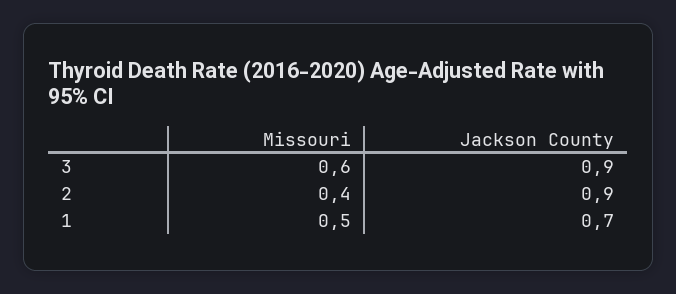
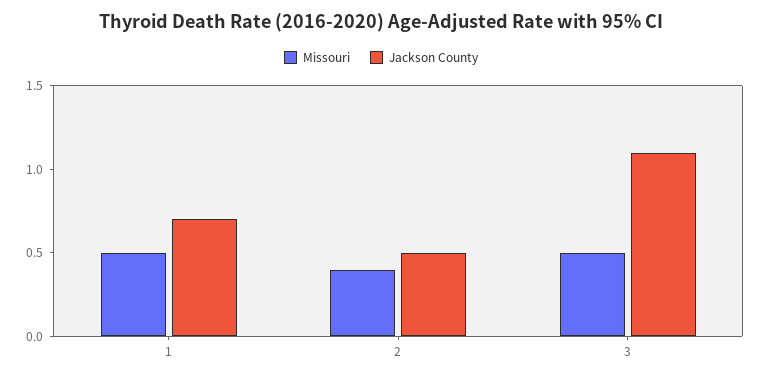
Missouri, 3: 0.6 -> 0.5
Jackson County, 3: 0.9 -> 1.1
Jackson County, 2: 0.9 -> 0.5

